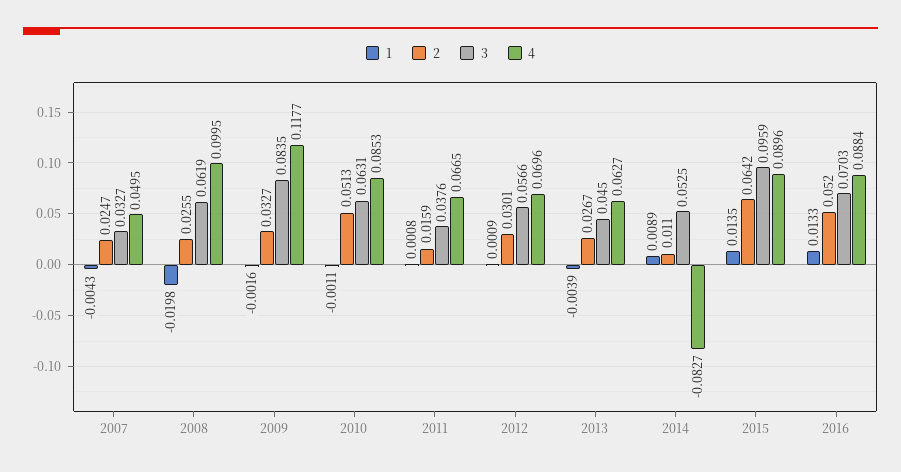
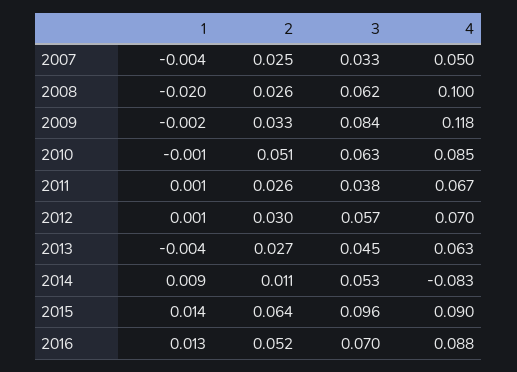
2, 2011: 0.0159 -> 0.026

